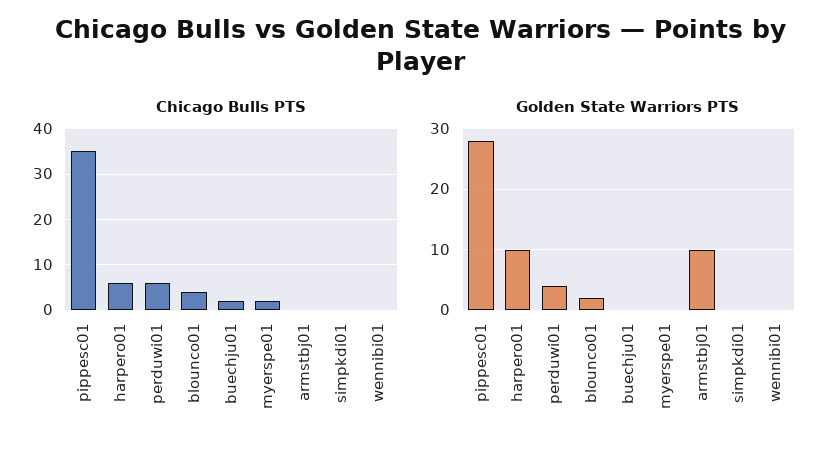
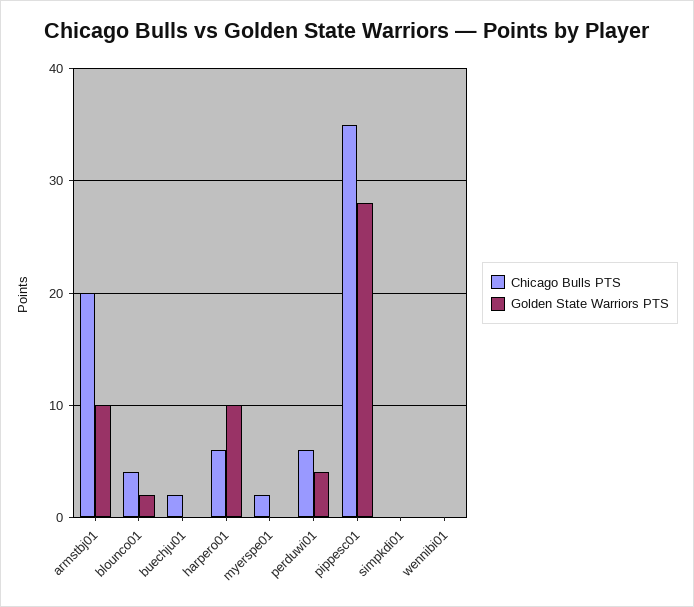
Chicago Bulls PTS, armstbj01: 0 -> 20

